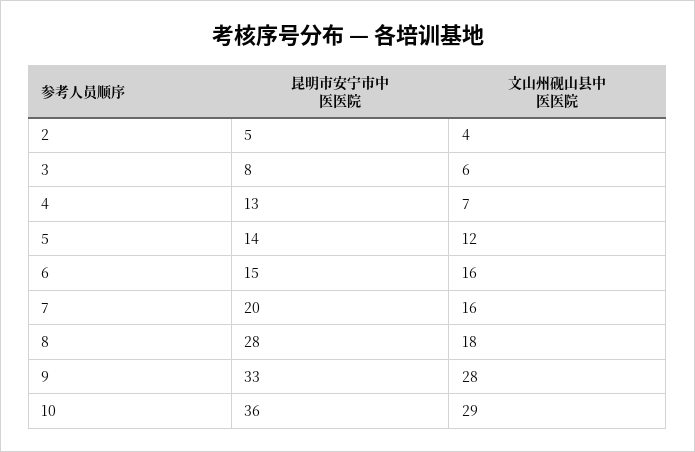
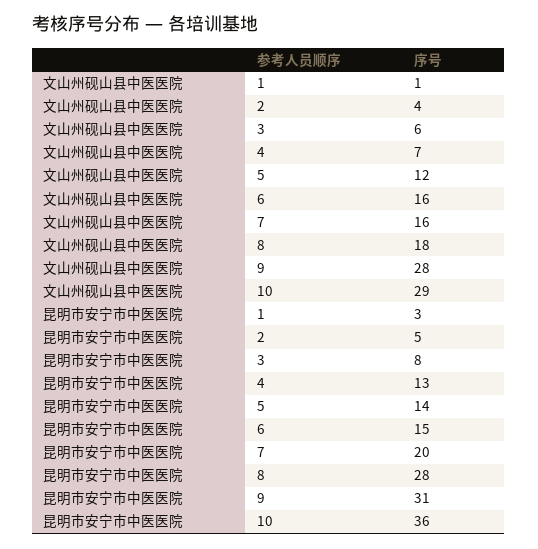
昆明市安宁市中医医院, 9: 33 -> 31
文山州砚山县中医医院, 1: none -> 1
昆明市安宁市中医医院, 1: none -> 3

